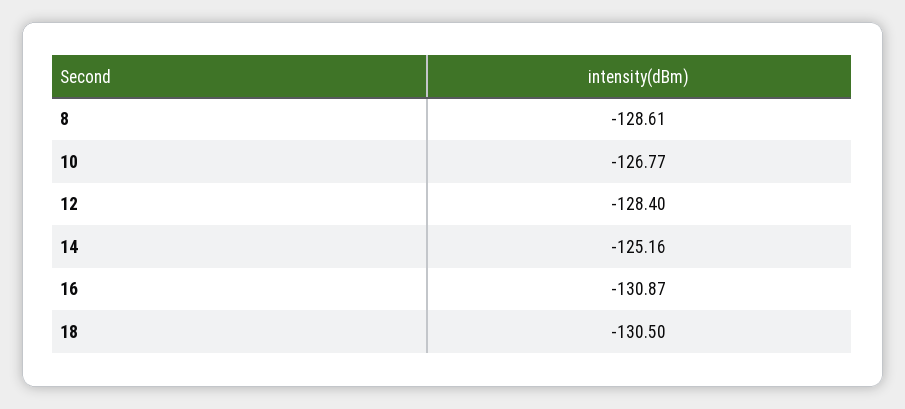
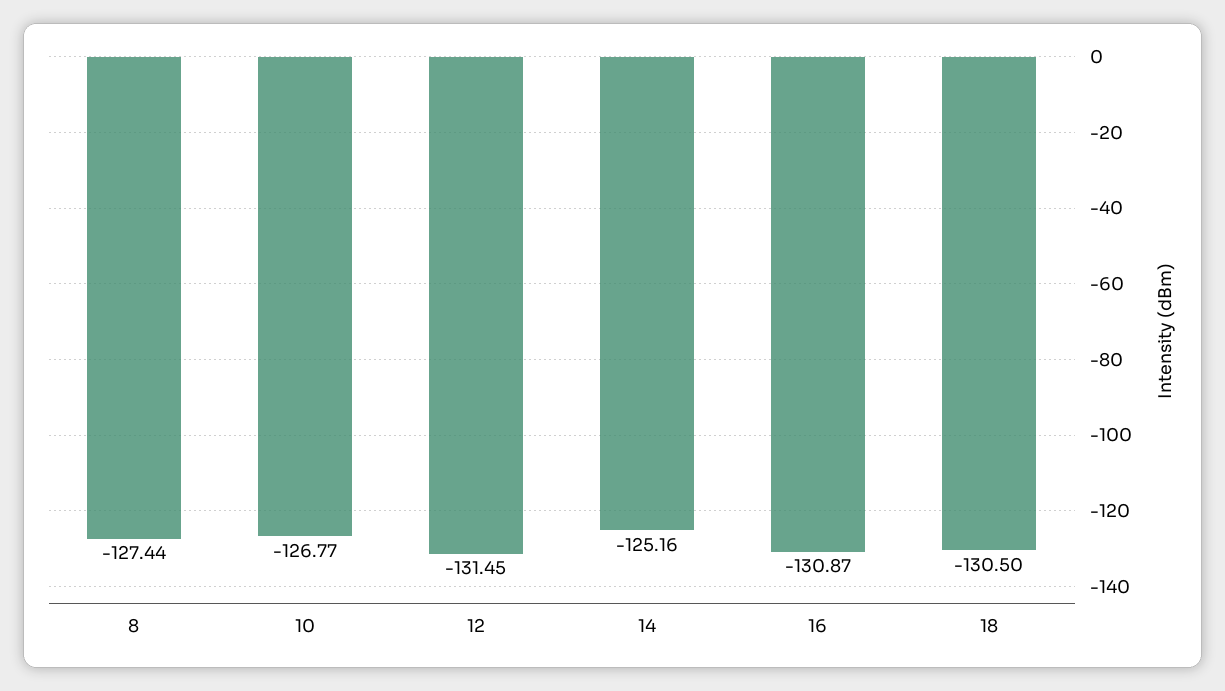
8: -128.61 -> -127.44
12: -128.4 -> -131.45

